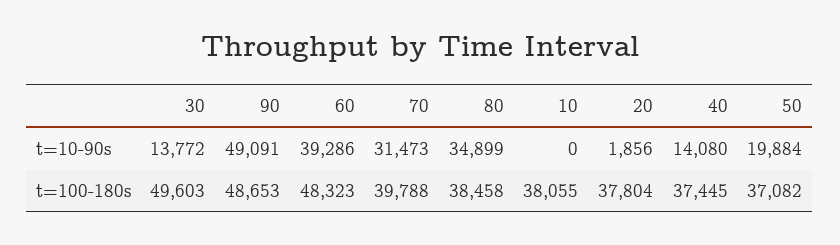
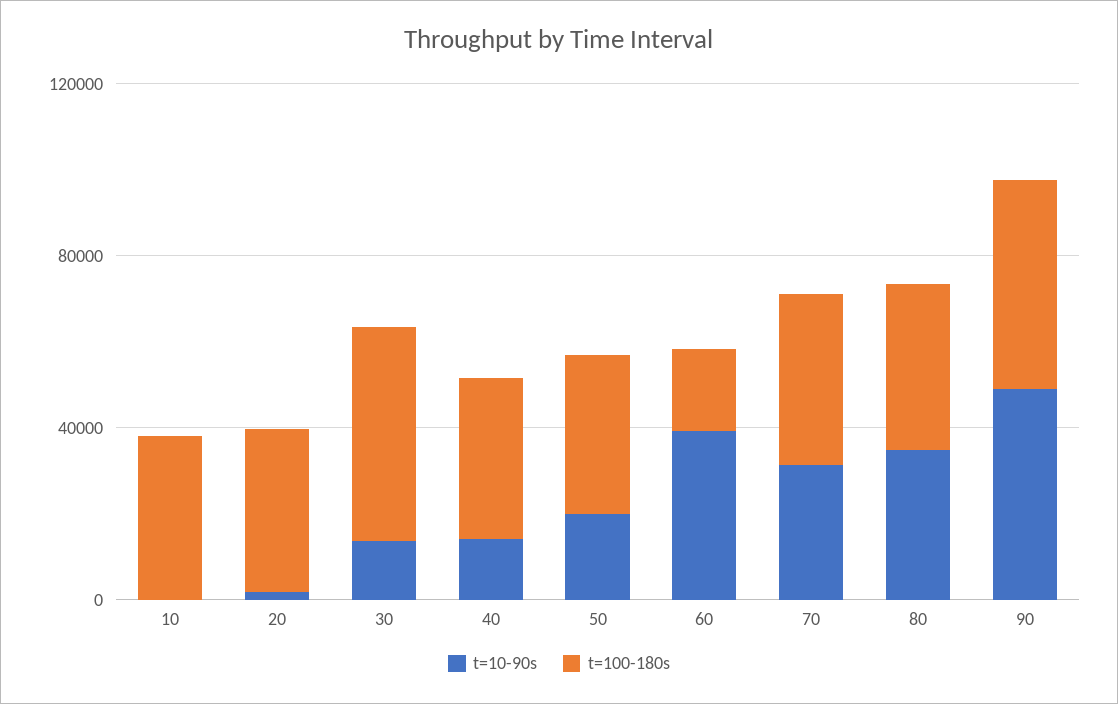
t=100-180s, 60: 48323 -> 20000

